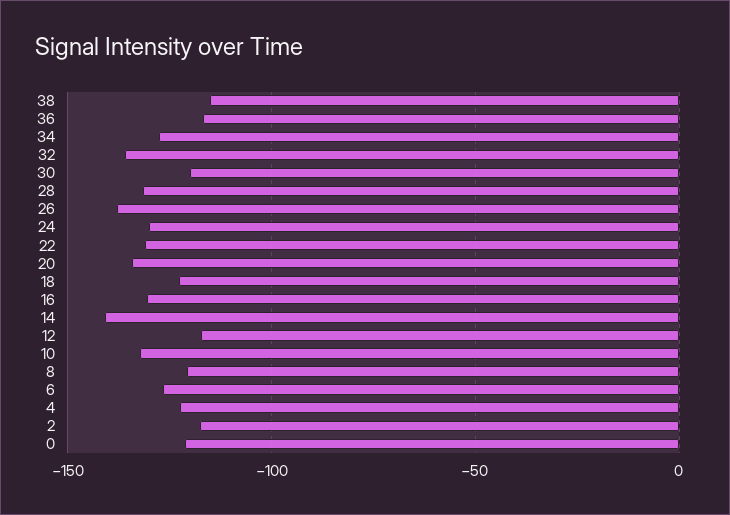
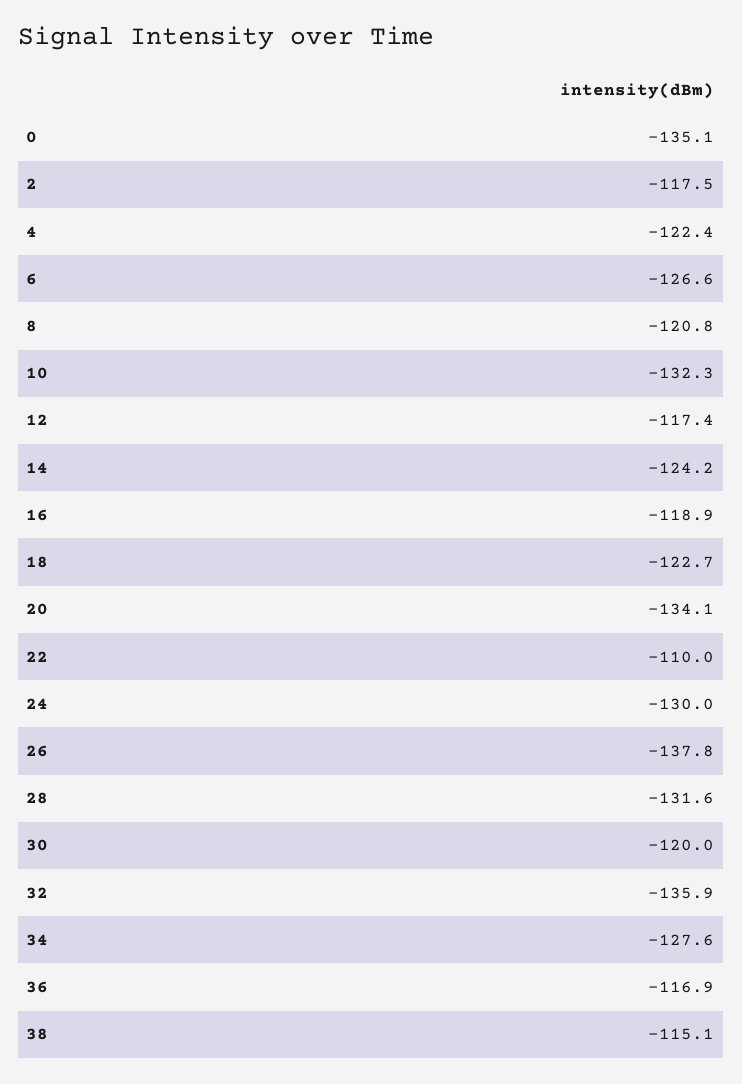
22: -130 -> -110
16: -130 -> -118.9
14: -140 -> -124.2
0: -120 -> -135.1

